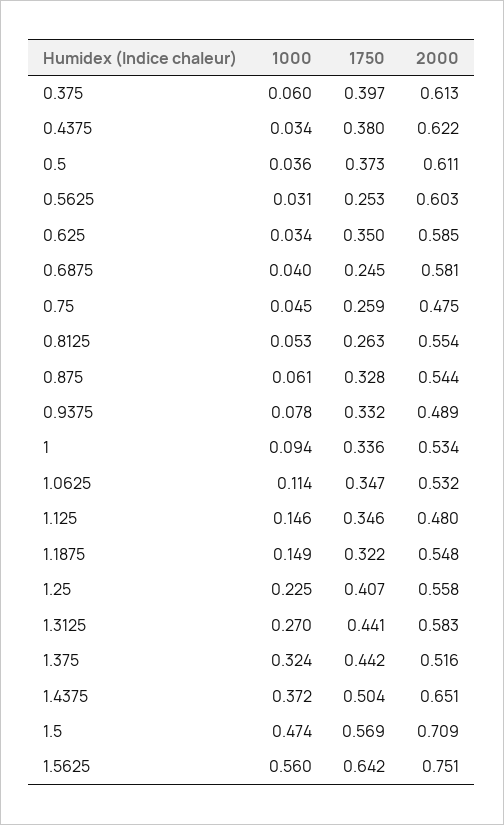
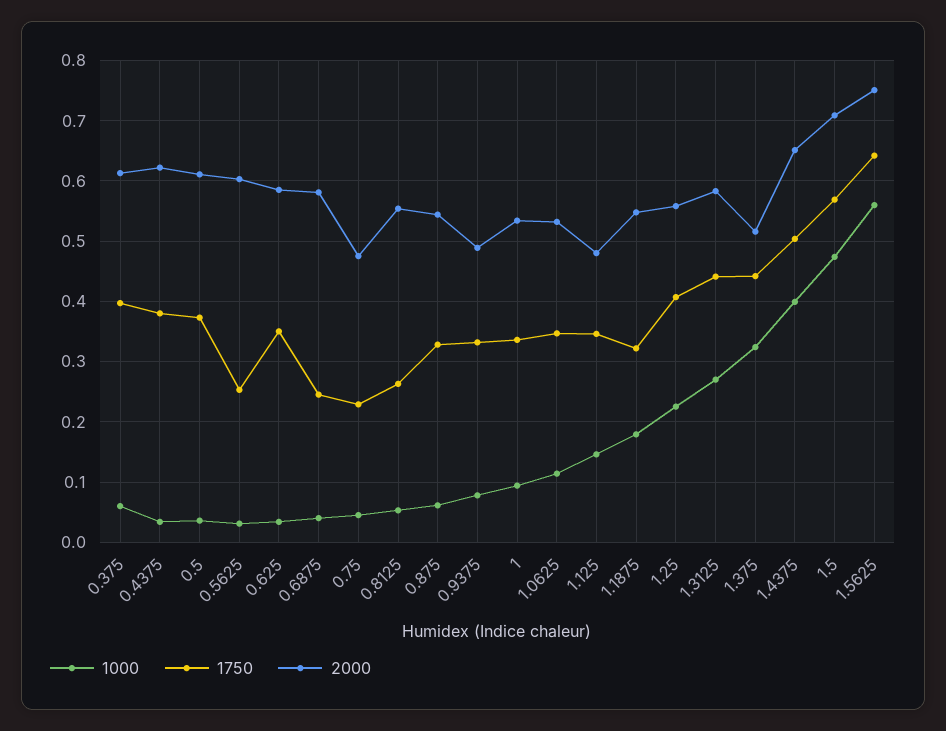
1750, 0.75: 0.259 -> 0.23
1000, 1.1875: 0.149 -> 0.18
1000, 1.4375: 0.372 -> 0.4

